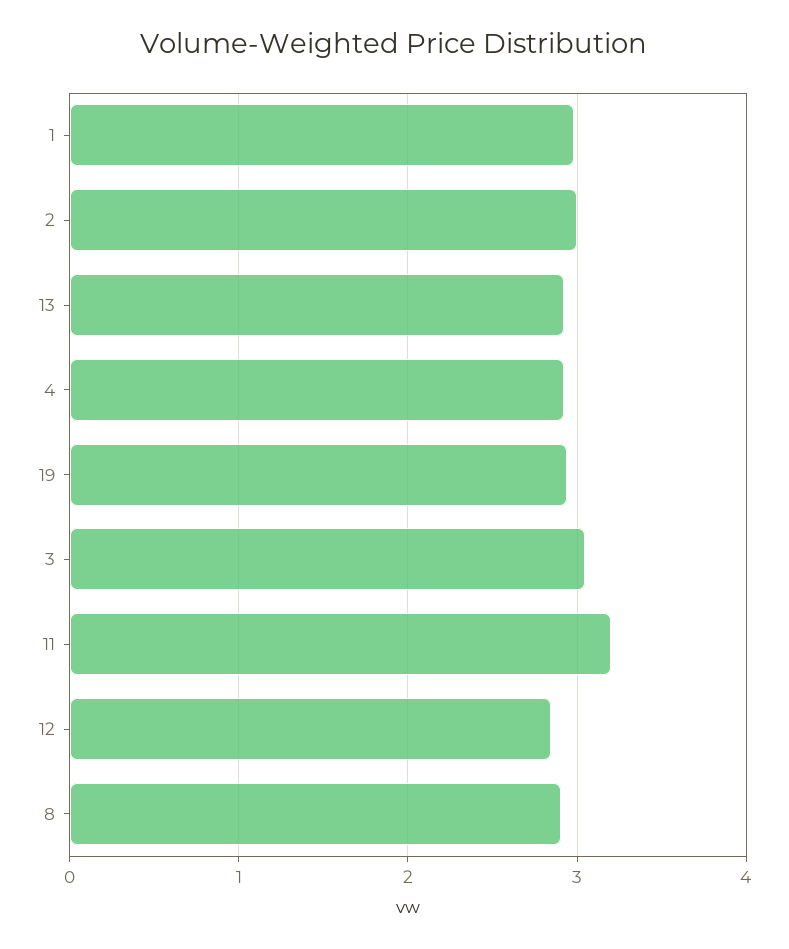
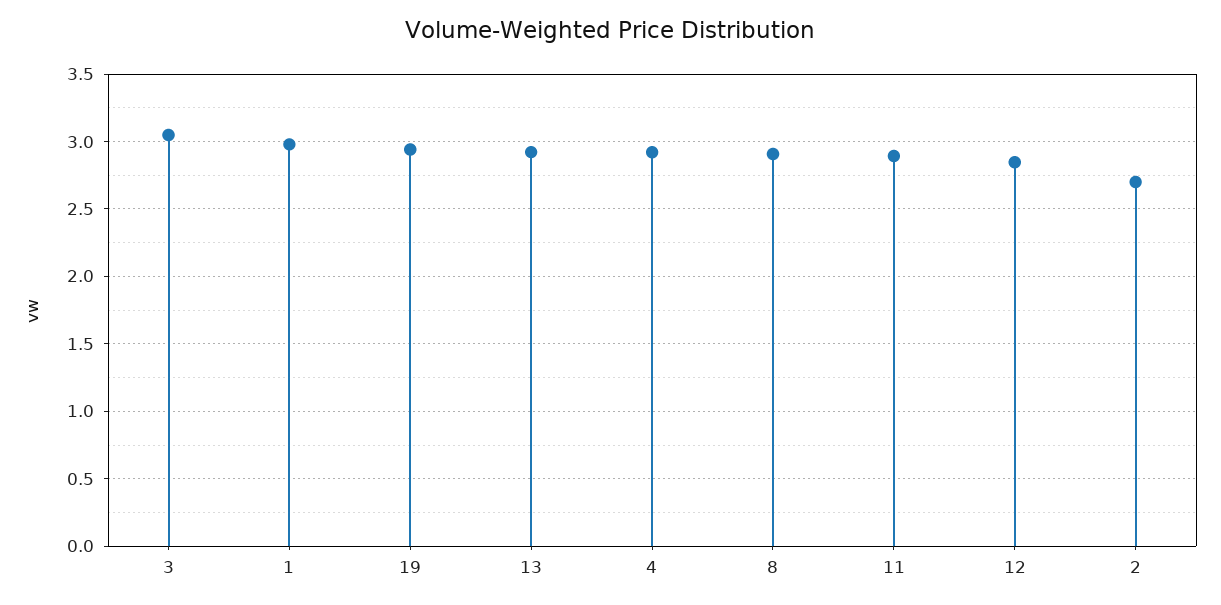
2: 3 -> 2.7
11: 3.2 -> 2.9

